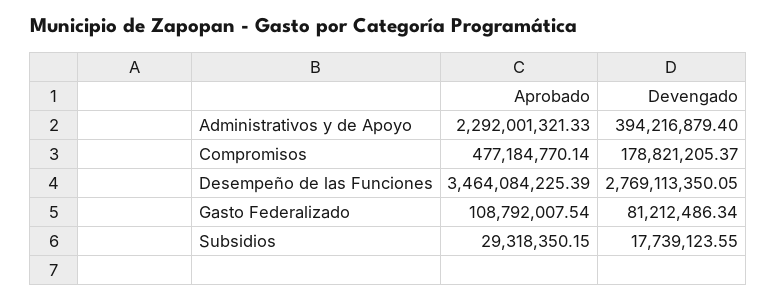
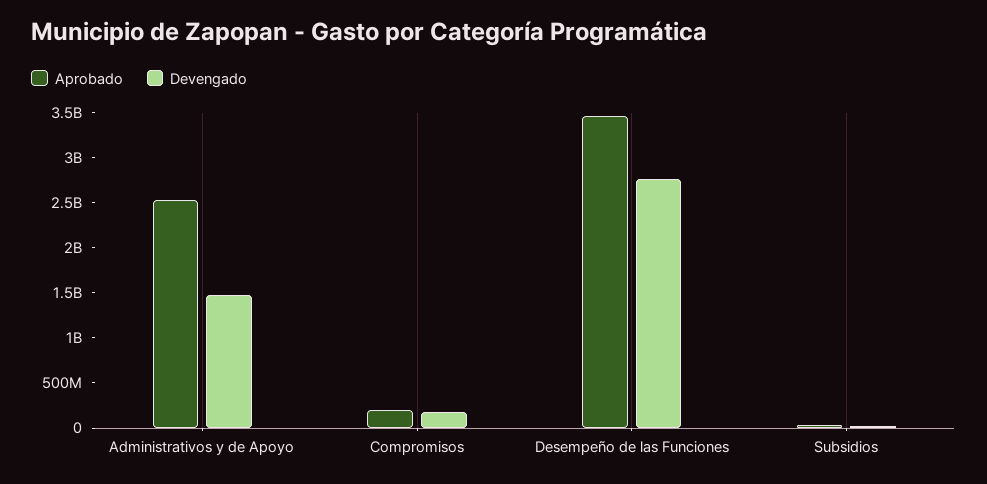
Aprobado, Administrativos y de Apoyo: 2292001321.33 -> 2500000000
Devengado, Administrativos y de Apoyo: 394216879.4 -> 1500000000
Aprobado, Compromisos: 477184770.14 -> 200000000
Aprobado, Gasto Federalizado: 108792007.54 -> none
Devengado, Gasto Federalizado: 81212486.34 -> none

